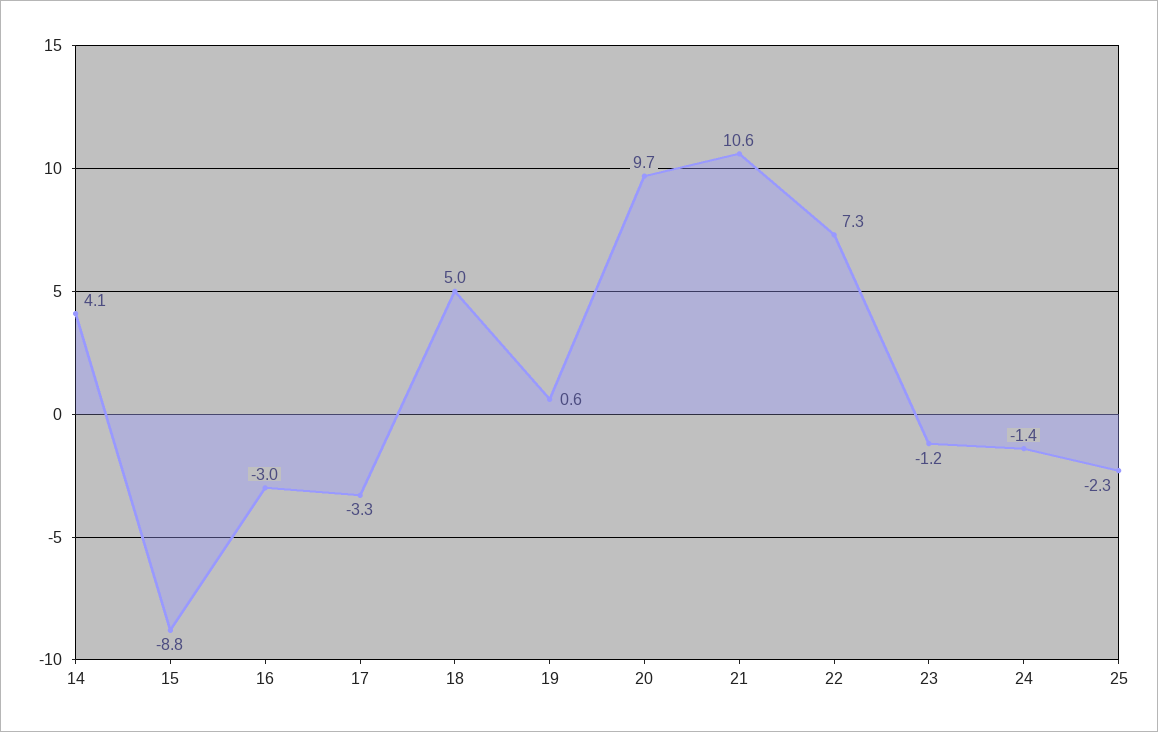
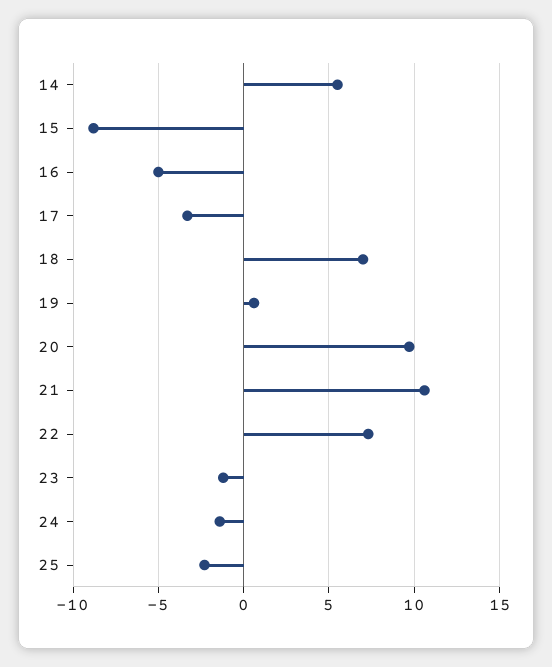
14: 4.1 -> 5.5
16: -3 -> -5
18: 5 -> 7

